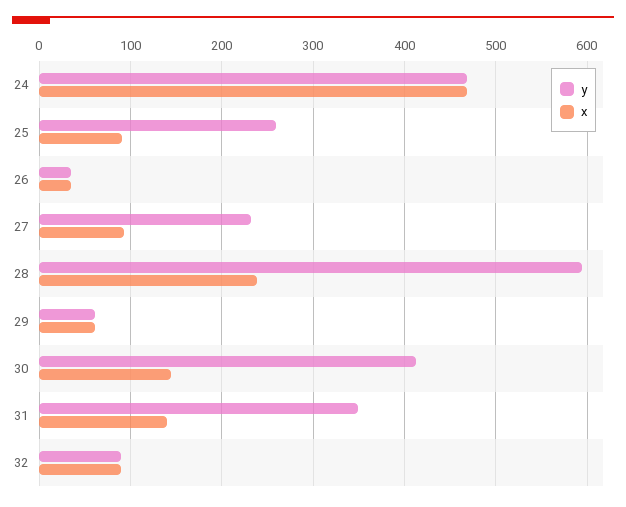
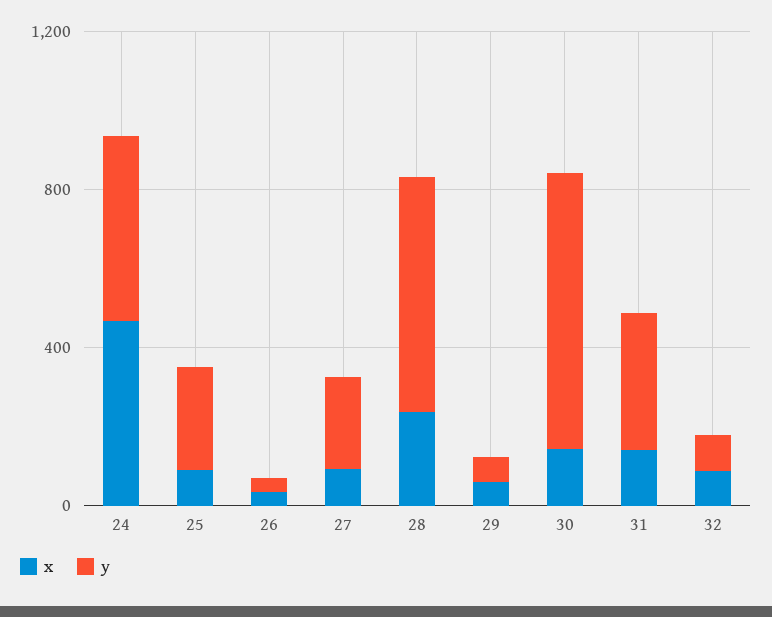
y, 30: 410 -> 700

